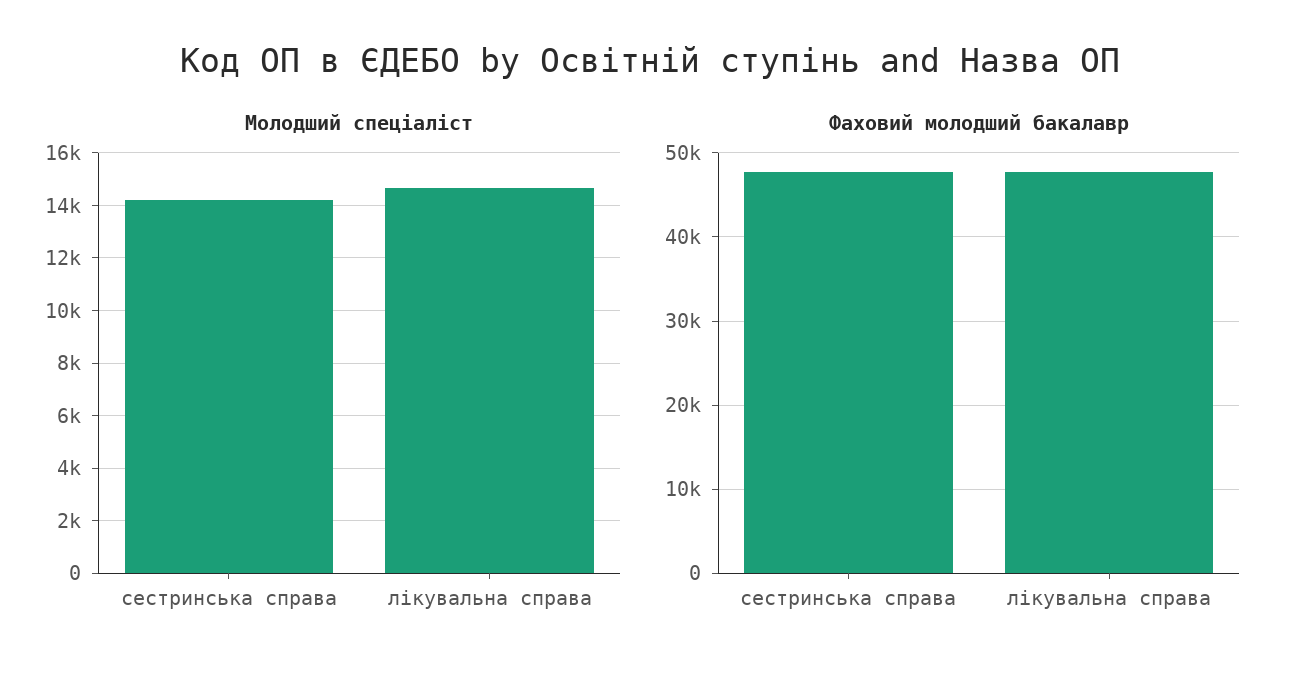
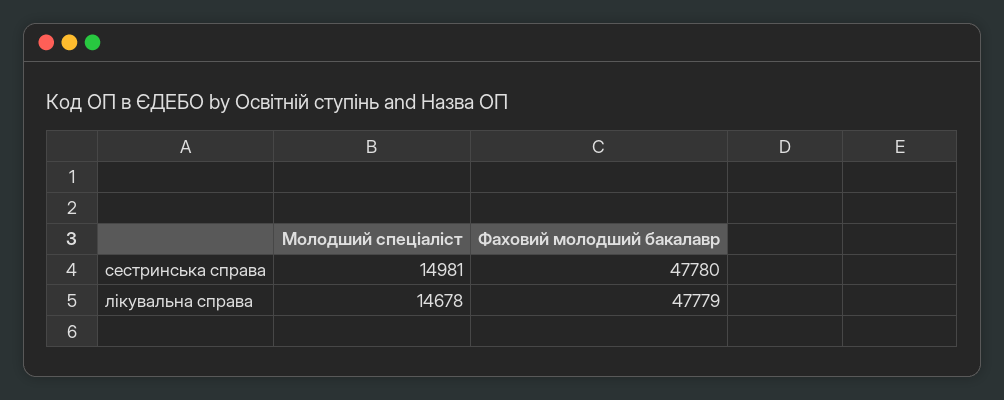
Молодший спеціаліст, сестринська справа: 14250 -> 14981

